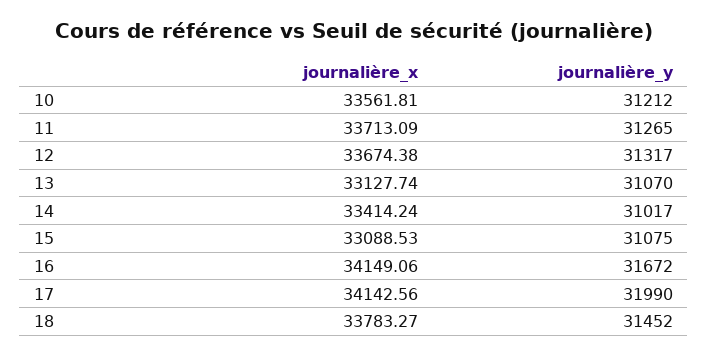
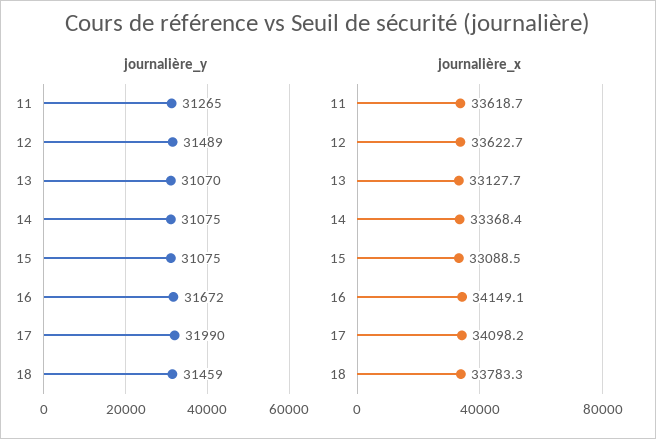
journalière_x, 10: 33561.81 -> none
journalière_y, 10: 31212 -> none
journalière_x, 11: 33713.09 -> 33618.7
journalière_x, 12: 33674.38 -> 33622.7
journalière_y, 12: 31317 -> 31489
journalière_x, 14: 33414.24 -> 33368.4
journalière_y, 14: 31017 -> 31075
journalière_x, 17: 34142.56 -> 34098.2
journalière_y, 18: 31452 -> 31459

